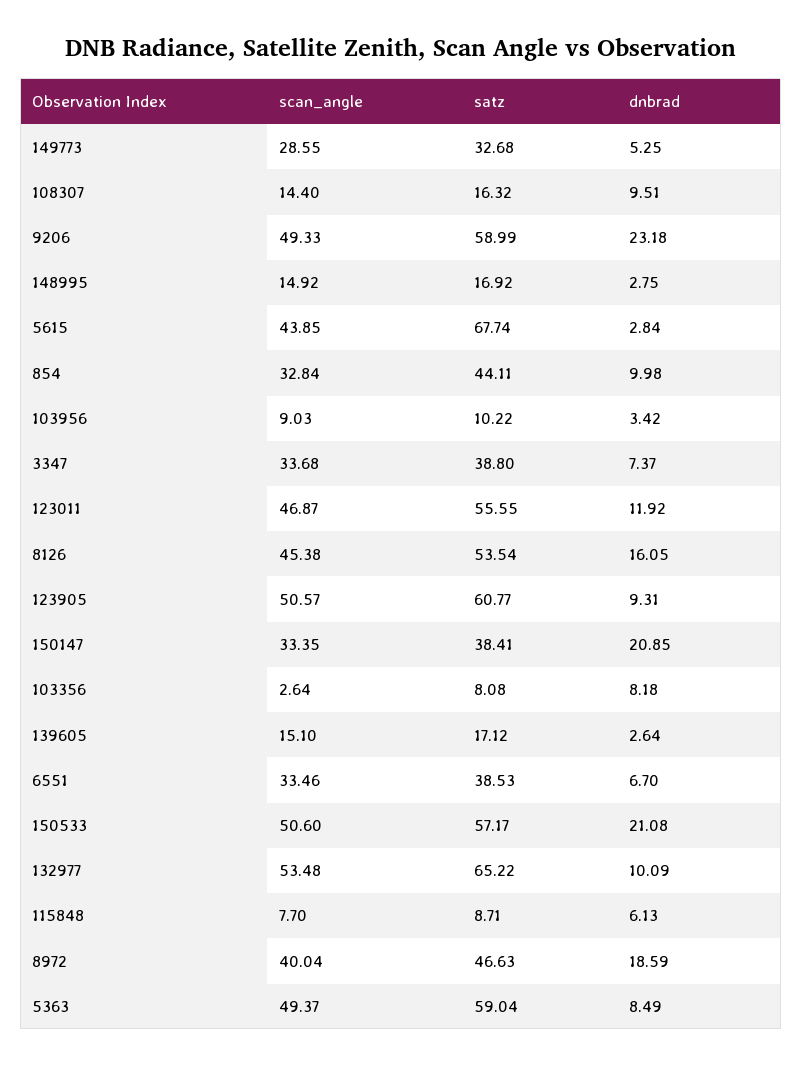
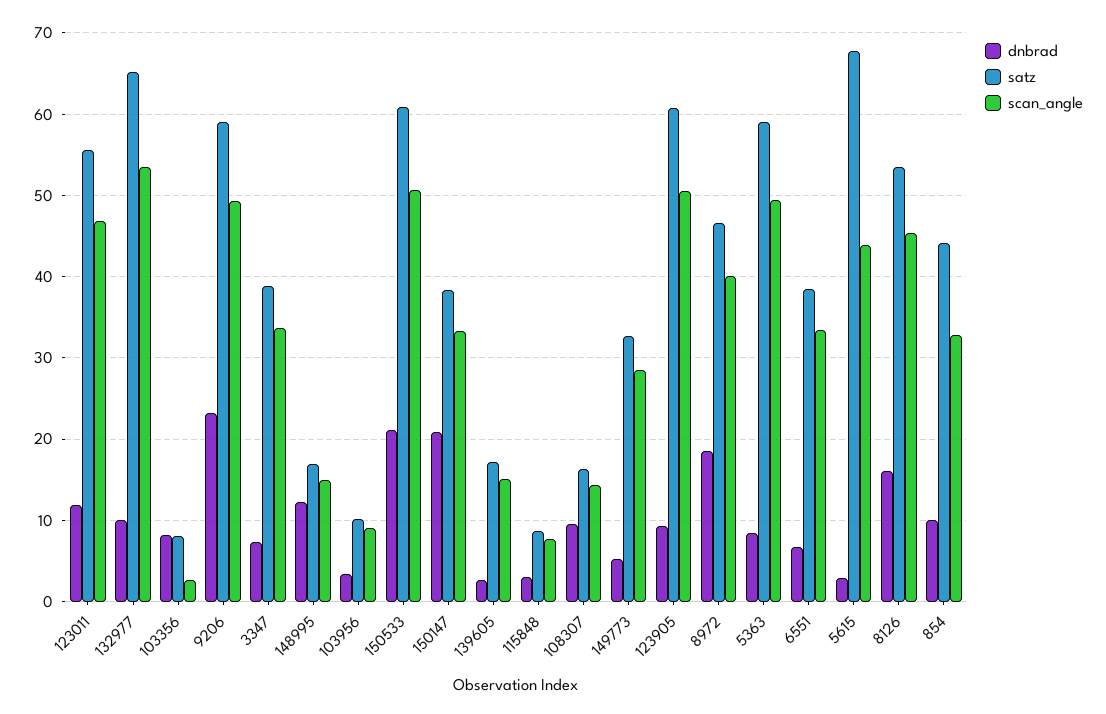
dnbrad, 148995: 2.75 -> 12
satz, 150533: 57.17 -> 61
dnbrad, 115848: 6.13 -> 3

